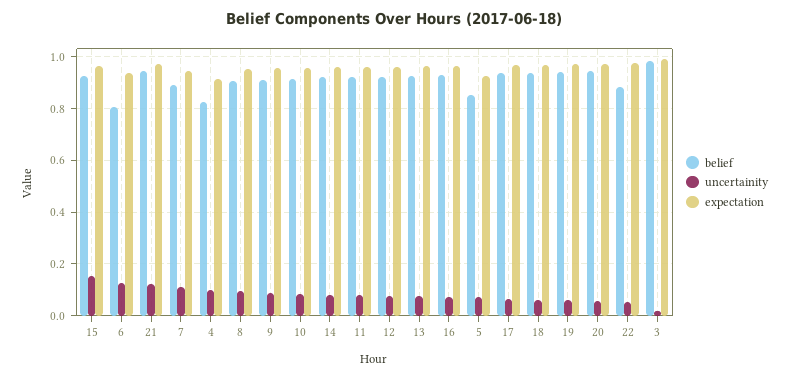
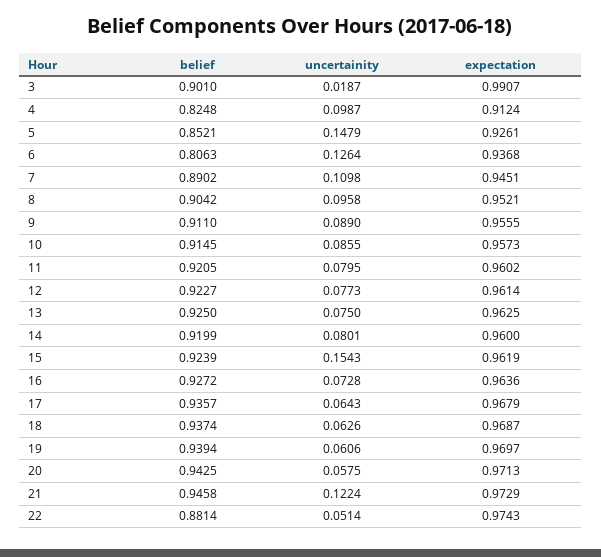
uncertainity, 5: 0.075 -> 0.1479
belief, 3: 0.975 -> 0.901

